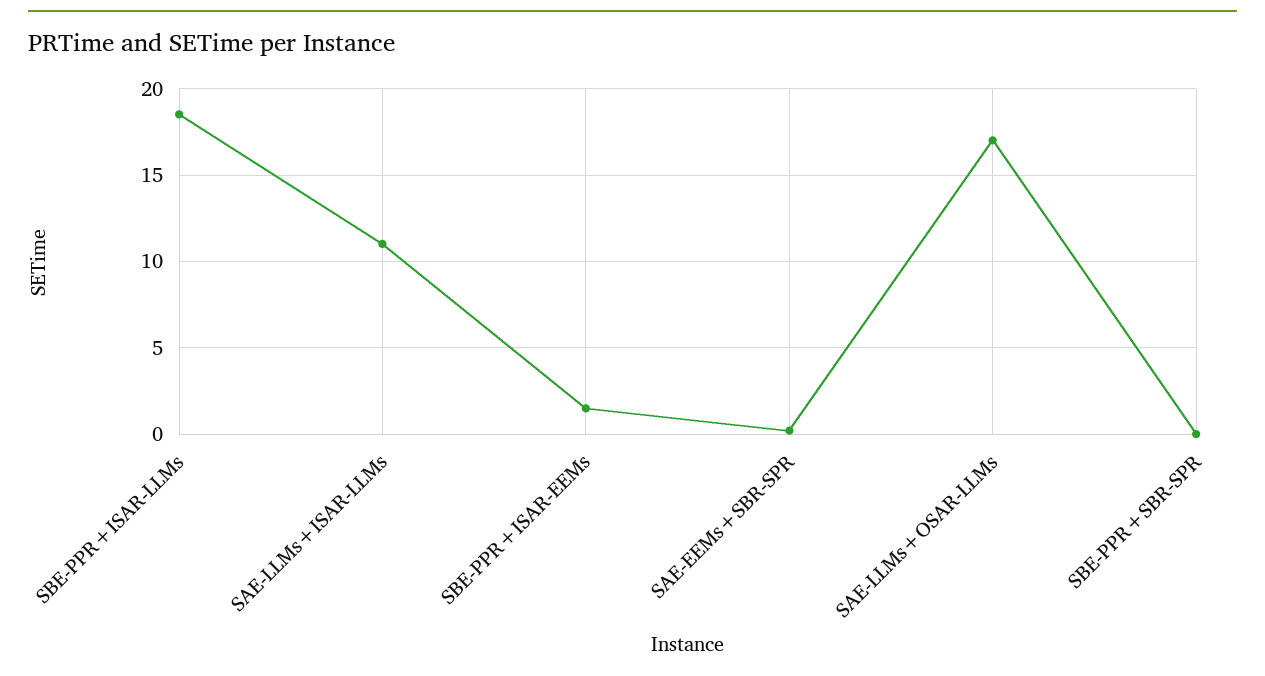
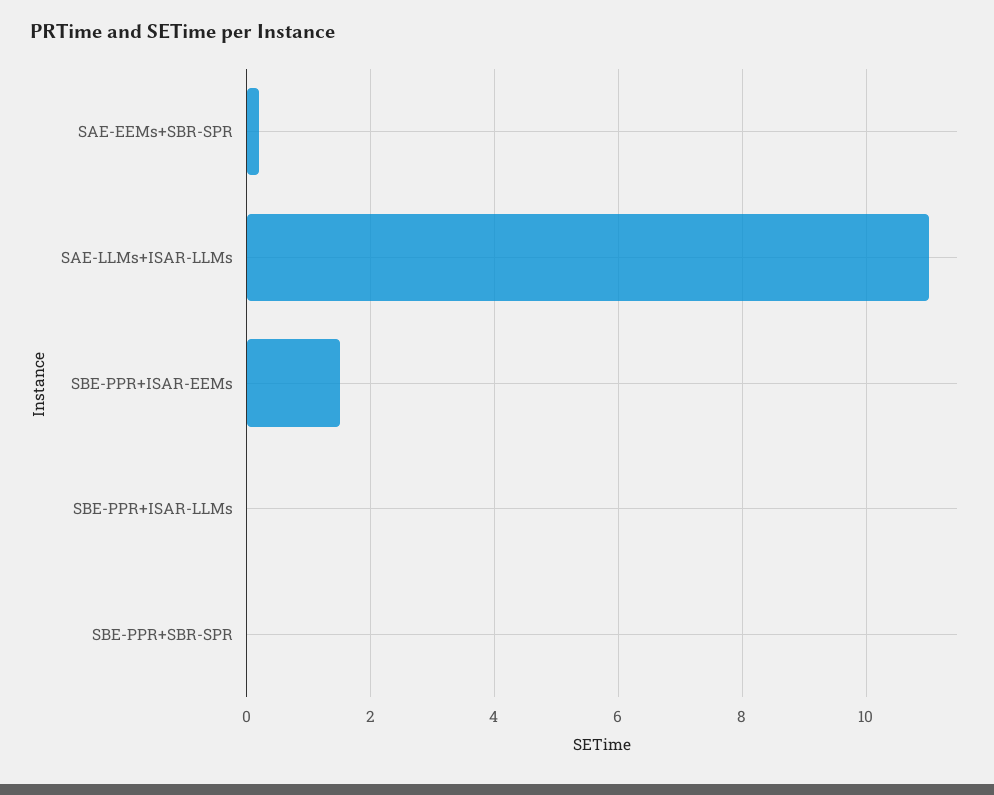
SBE-PPR+ISAR-LLMs: 18.5 -> 0
SAE-LLMs+OSAR-LLMs: 17 -> none

